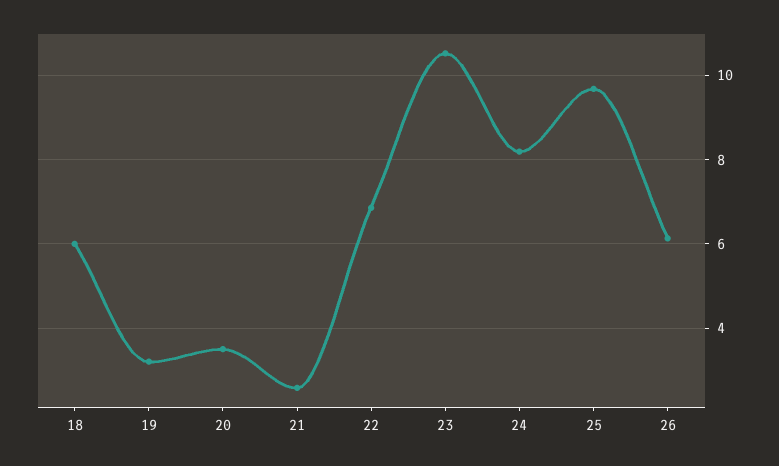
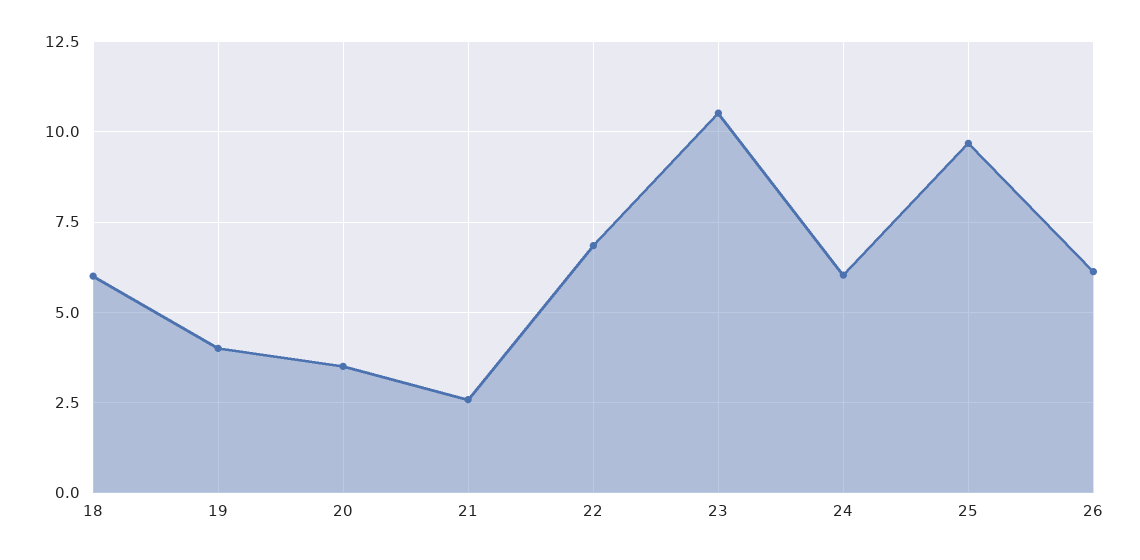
19: 3.2 -> 4
24: 8.2 -> 6

